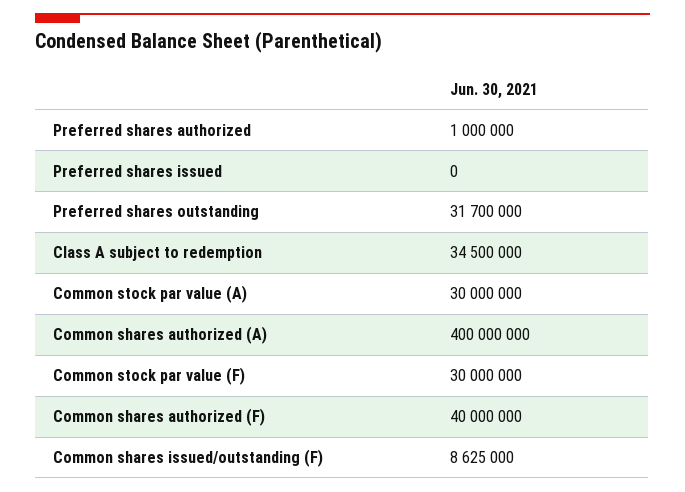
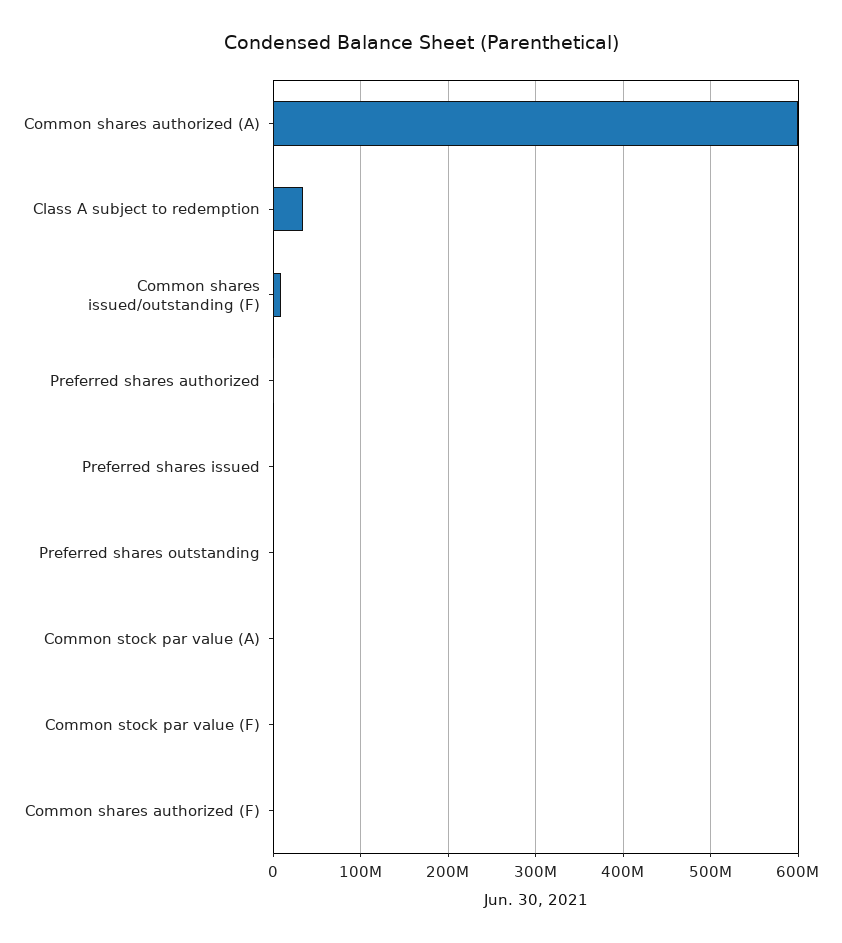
Preferred shares outstanding: 31700000 -> 0
Common stock par value (A): 30000000 -> 0
Common shares authorized (A): 400000000 -> 600000000
Common stock par value (F): 30000000 -> 0
Common shares authorized (F): 40000000 -> 0

